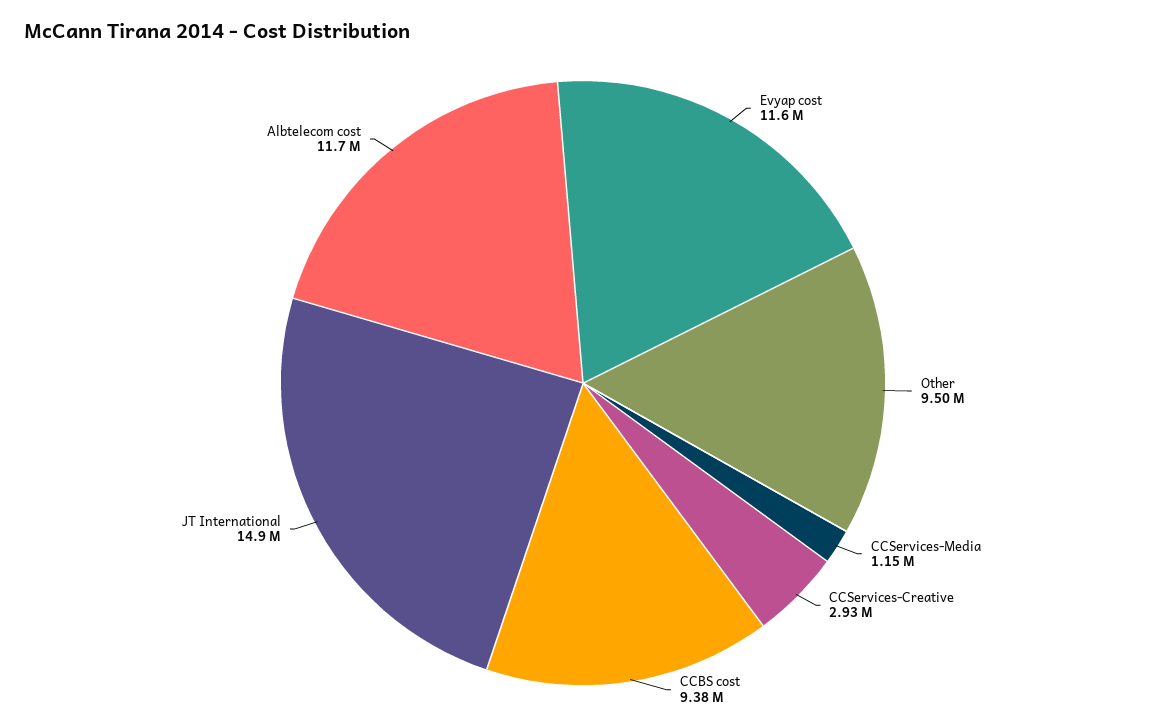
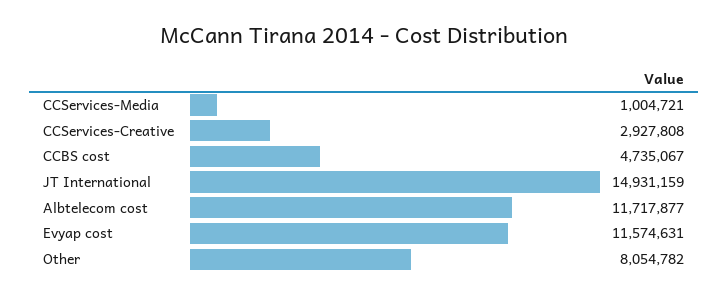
Other: 9500000 -> 8054782
CCServices-Media: 1150000 -> 1004721
CCBS cost: 9380000 -> 4735067

